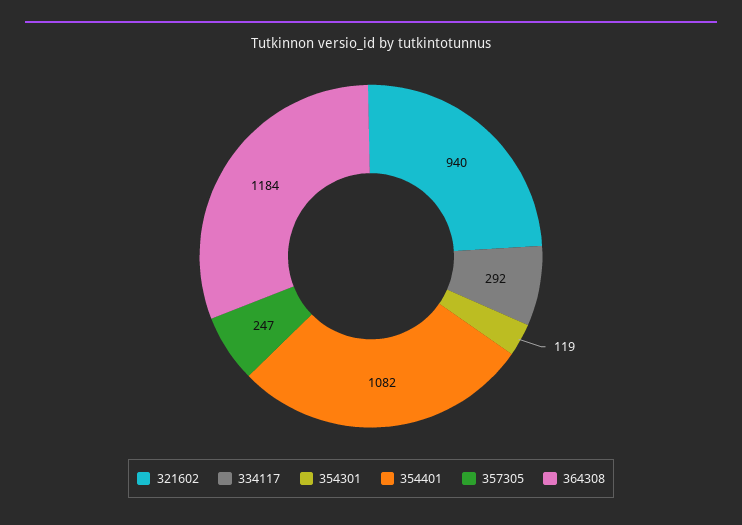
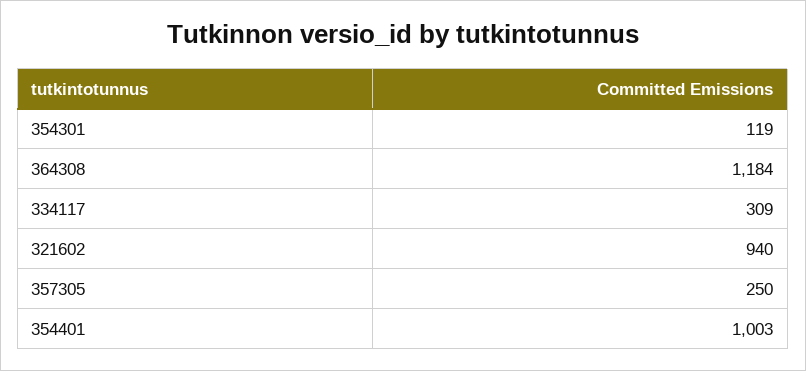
334117: 292 -> 309
354401: 1082 -> 1003
357305: 247 -> 250

